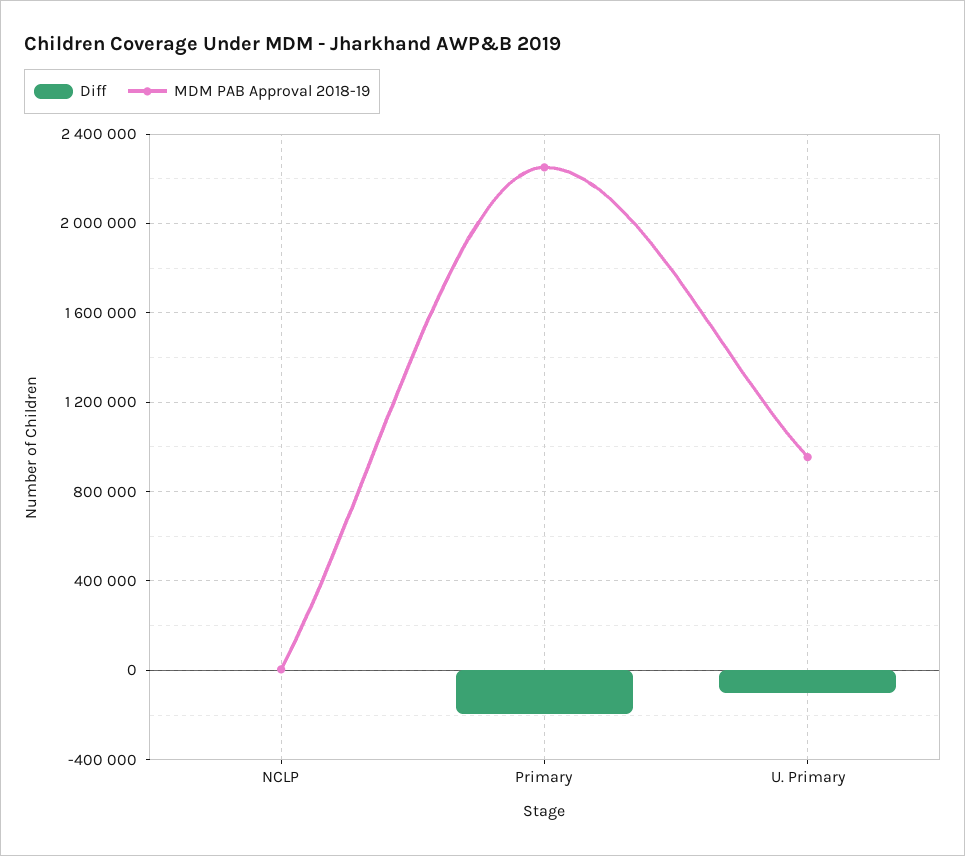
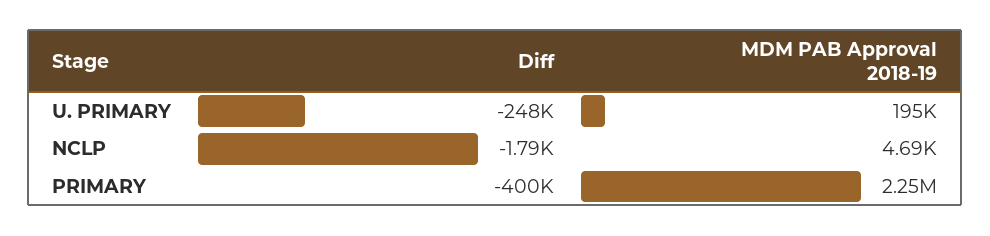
Diff, Primary: -200000 -> -400000
Diff, U. Primary: -100000 -> -248000
MDM PAB Approval 2018-19, U. Primary: 950000 -> 195000

